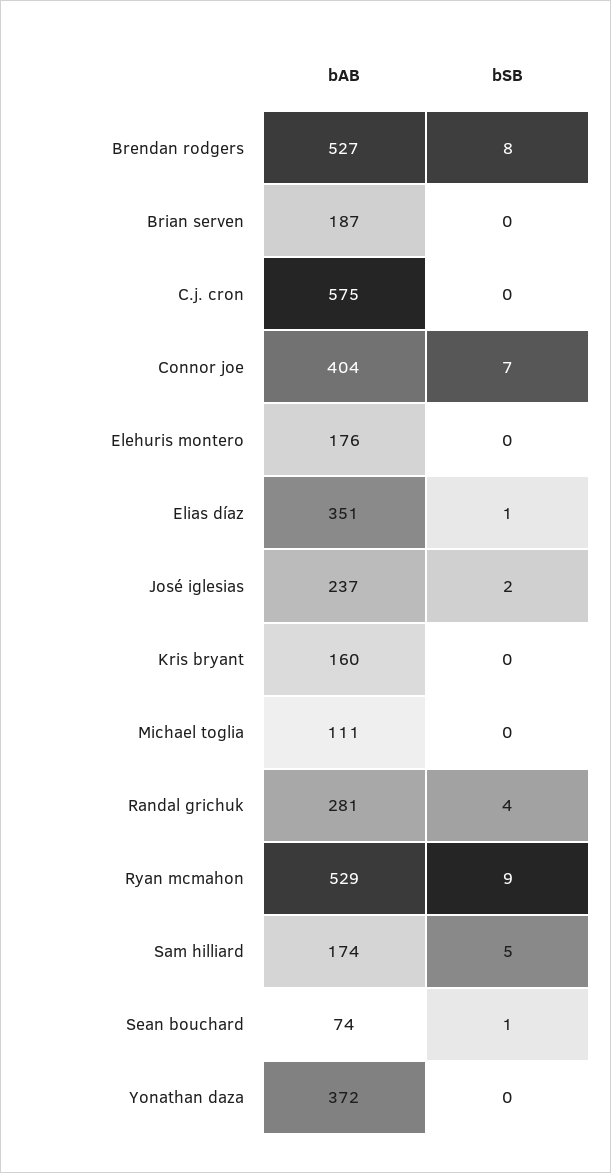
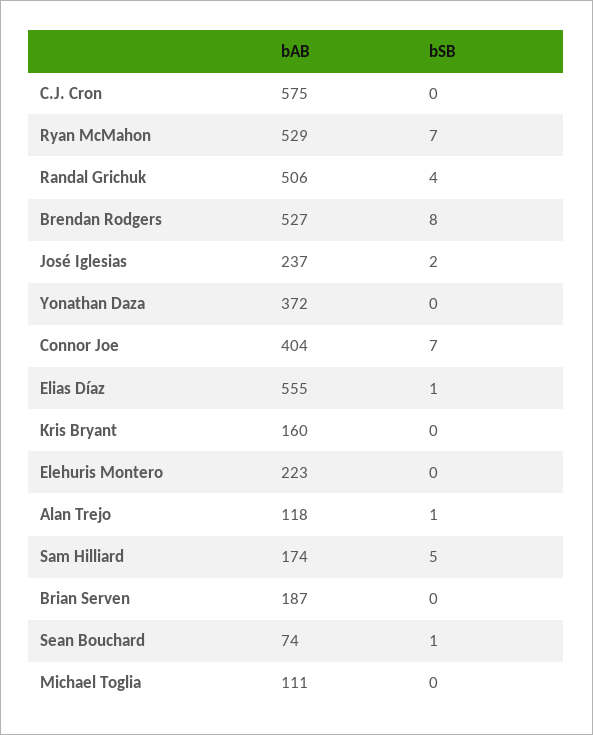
bAB, Elehuris montero: 176 -> 223
bAB, Elias díaz: 351 -> 555
bAB, Randal grichuk: 281 -> 506
bSB, Ryan mcmahon: 9 -> 7
bAB, Alan Trejo: none -> 118
bSB, Alan Trejo: none -> 1

